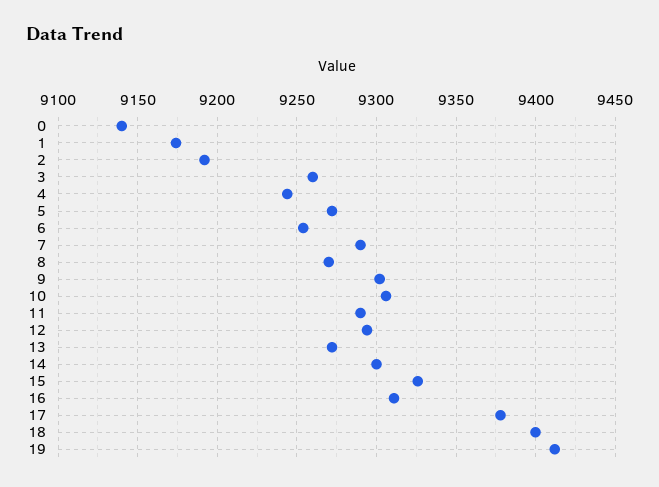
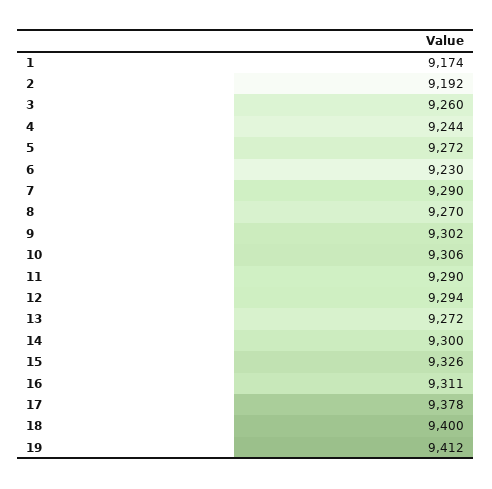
0: 9140 -> none
6: 9255 -> 9230

